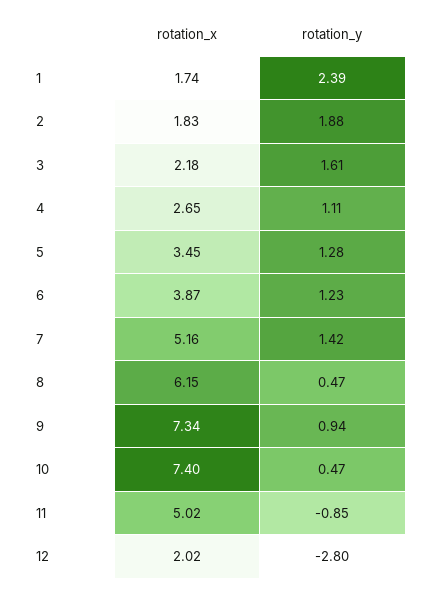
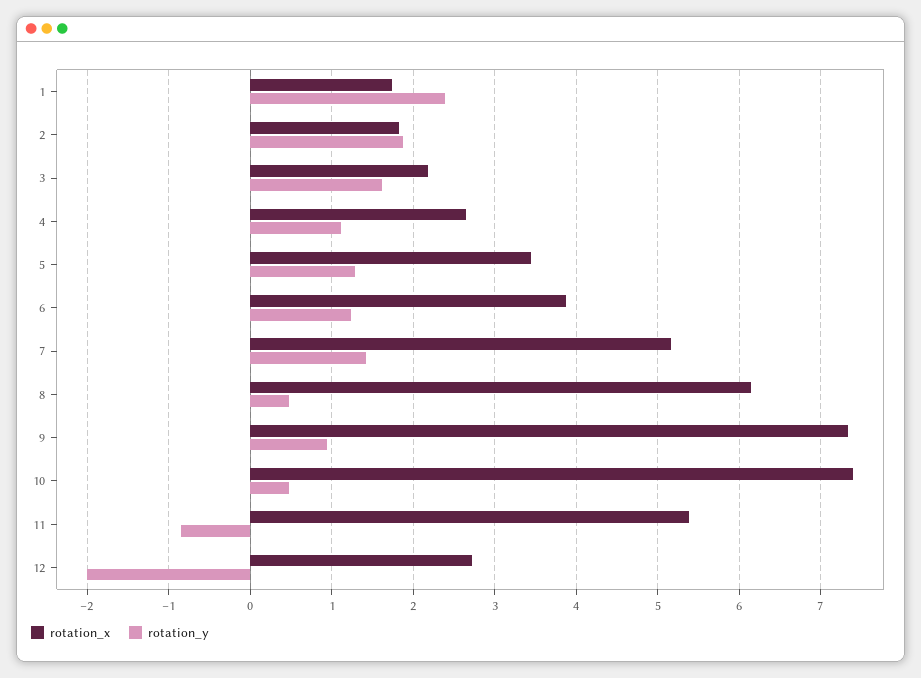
rotation_x, 11: 5.02 -> 5.4
rotation_x, 12: 2.02 -> 2.7
rotation_y, 12: -2.8 -> -2

